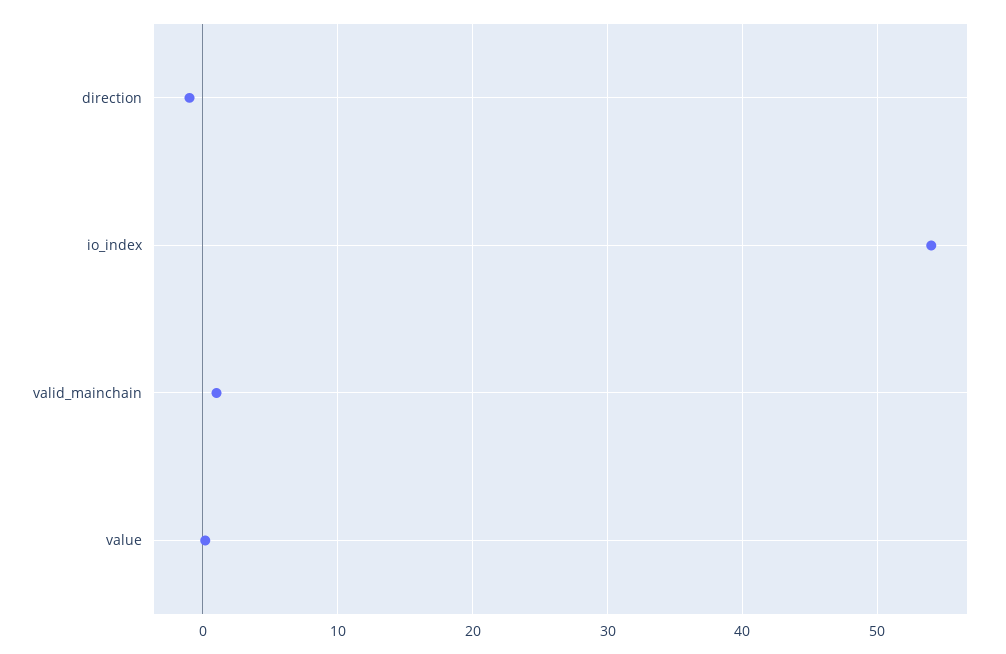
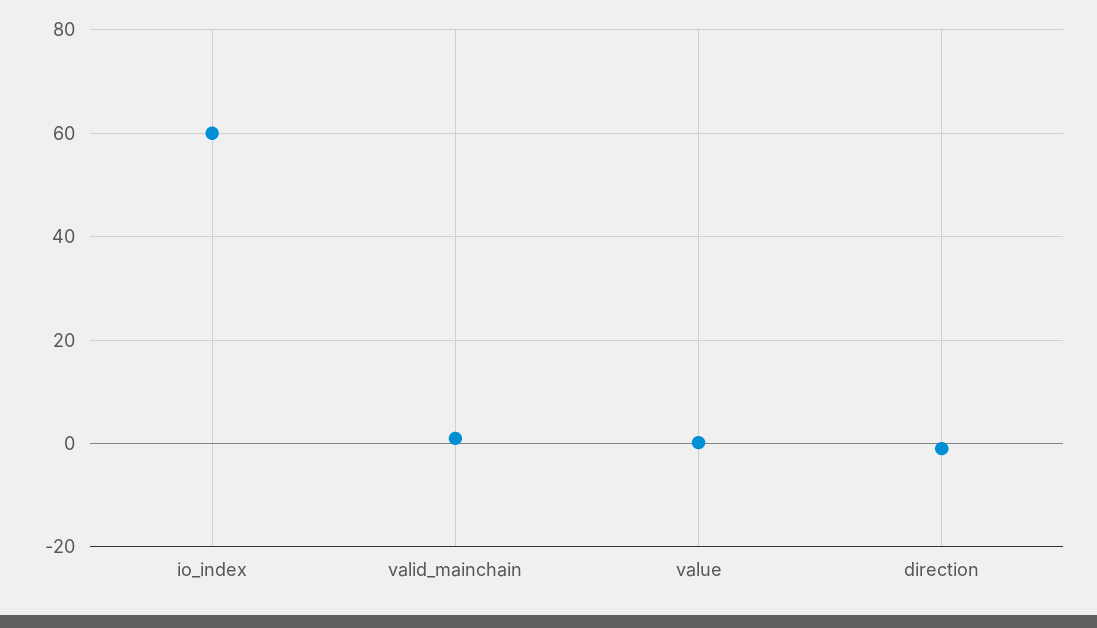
io_index: 54 -> 60

